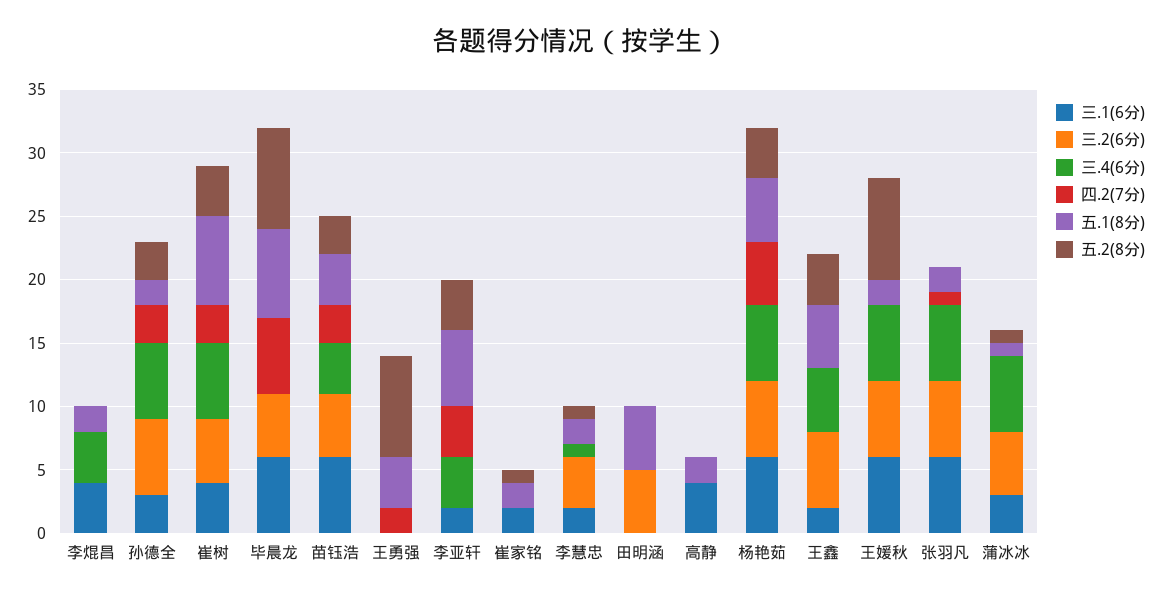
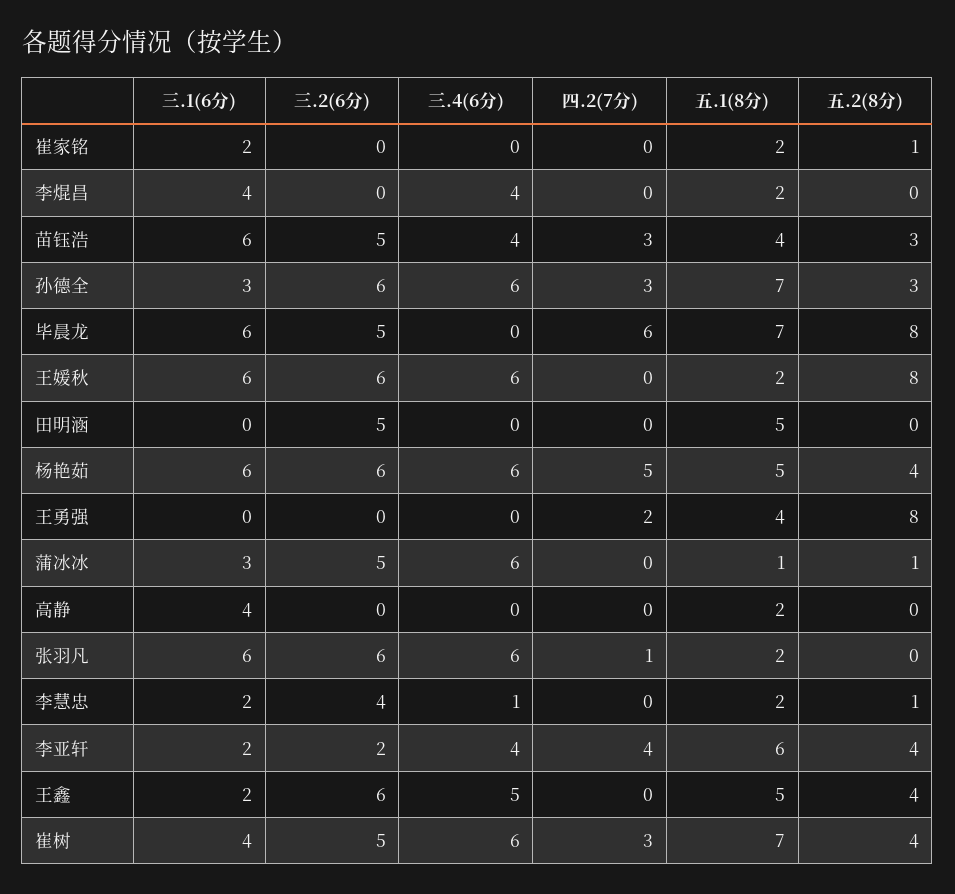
五.1(8分), 孙德全: 2 -> 7
三.2(6分), 李亚轩: 0 -> 2

